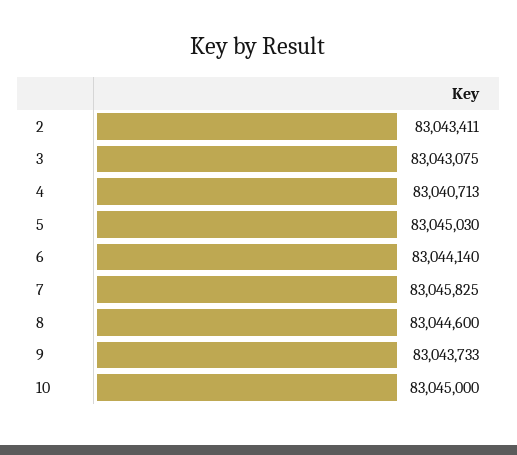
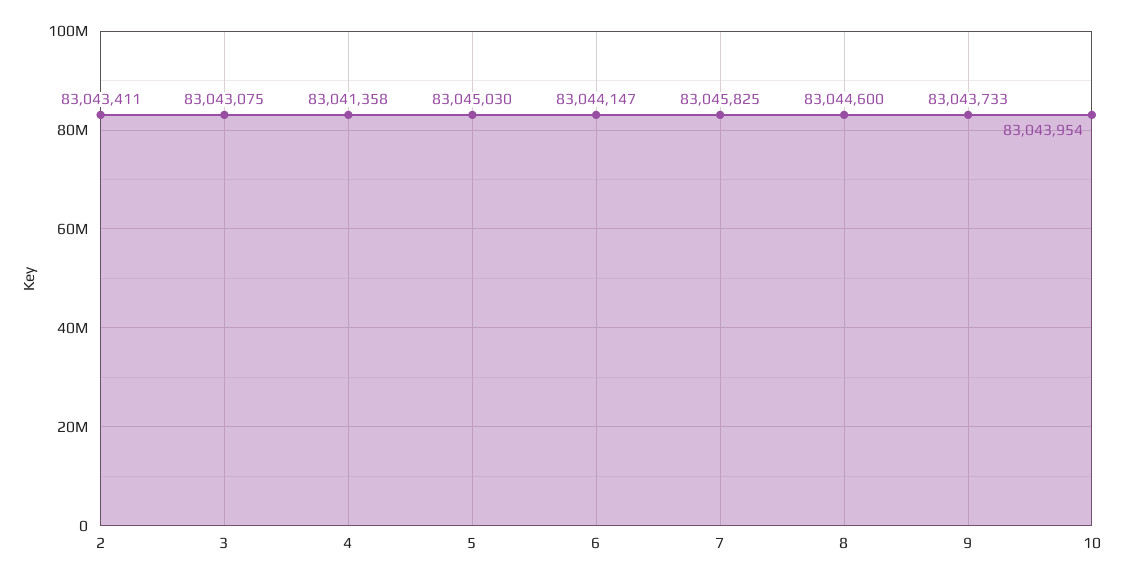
4: 83040713 -> 83041358
6: 83044140 -> 83044147
10: 83045000 -> 83043954

